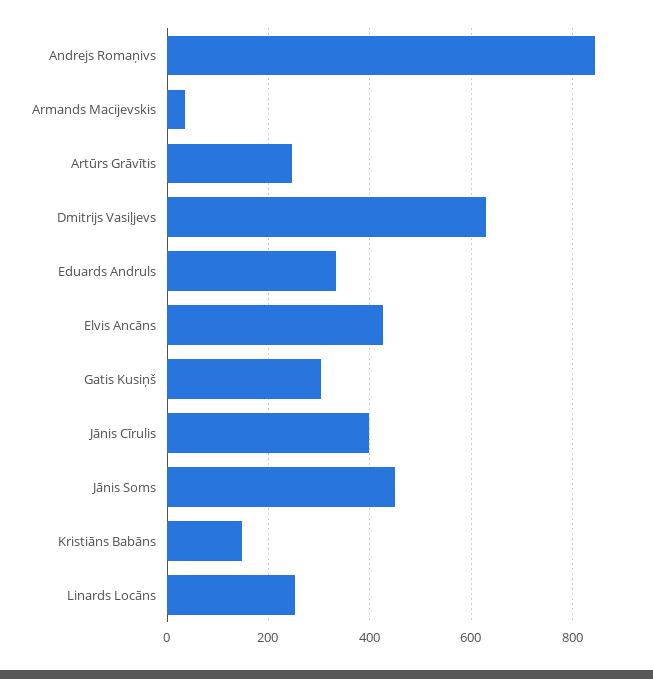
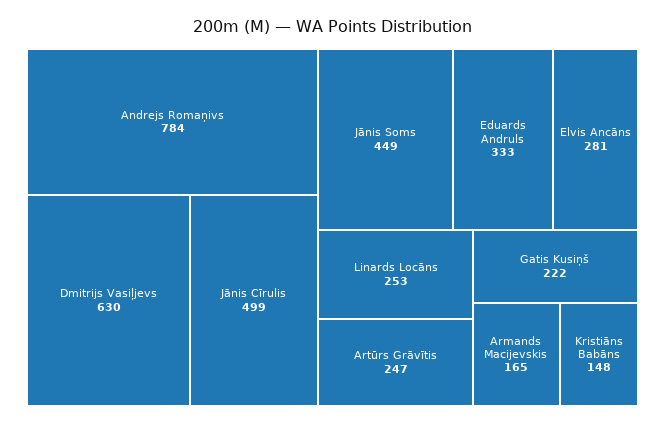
Andrejs Romaņivs: 840 -> 784
Armands Macijevskis: 40 -> 165
Elvis Ancāns: 420 -> 281
Gatis Kusiņš: 300 -> 222
Jānis Cīrulis: 400 -> 499

